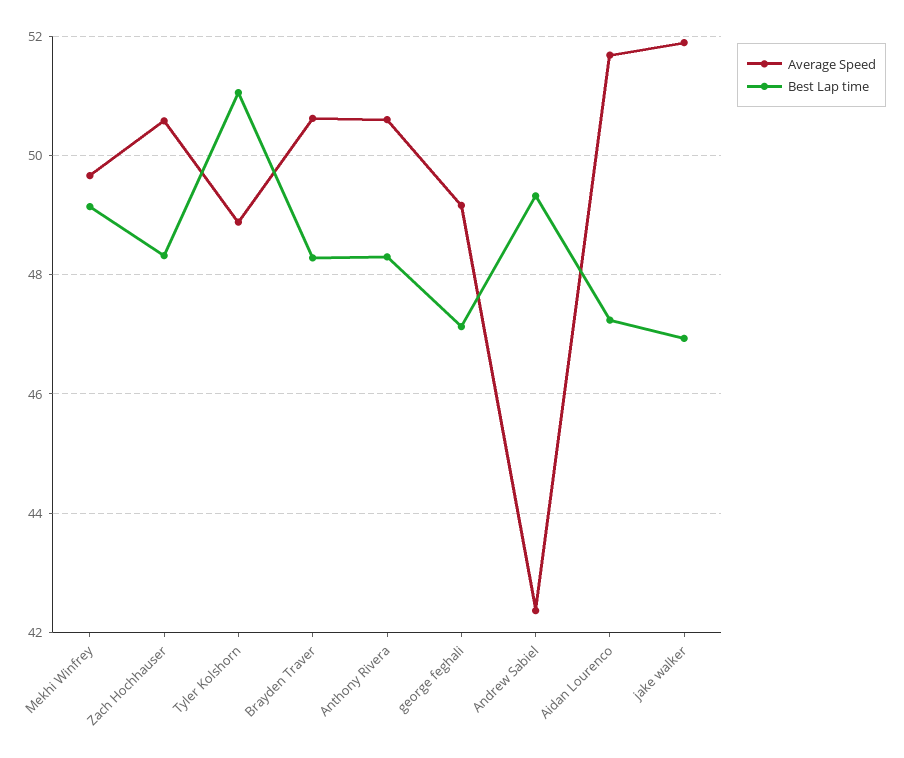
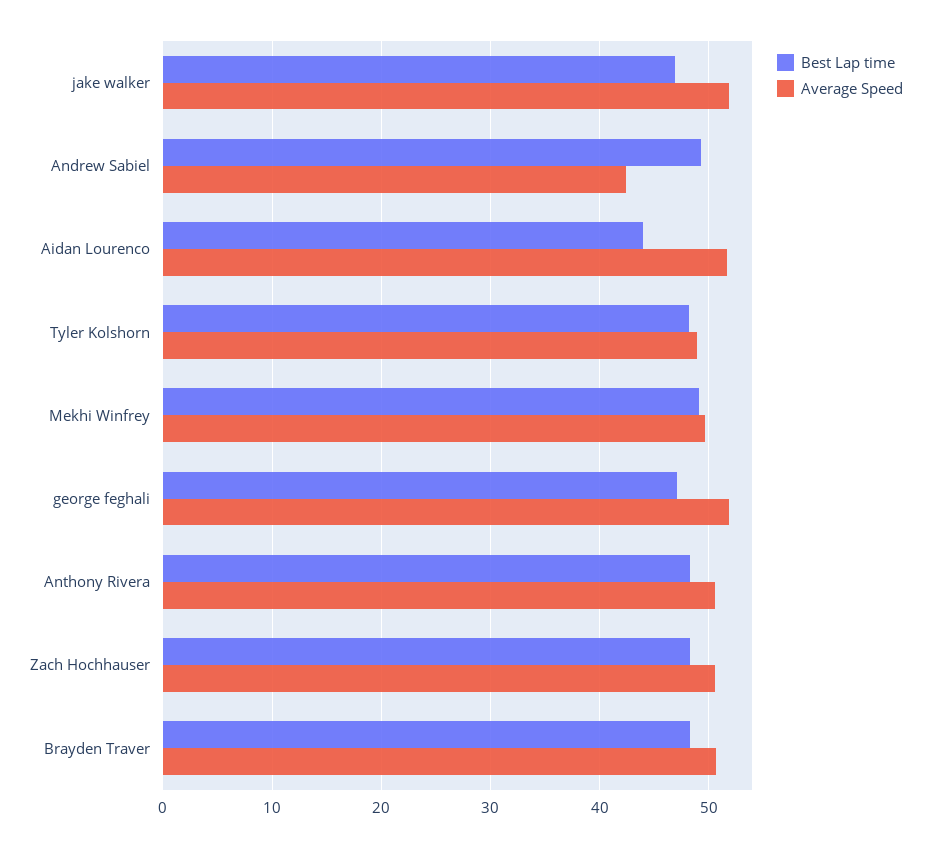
Best Lap time, Tyler Kolshorn: 51 -> 48
Average Speed, george feghali: 49.2 -> 52
Best Lap time, Aidan Lourenco: 47.2 -> 44

